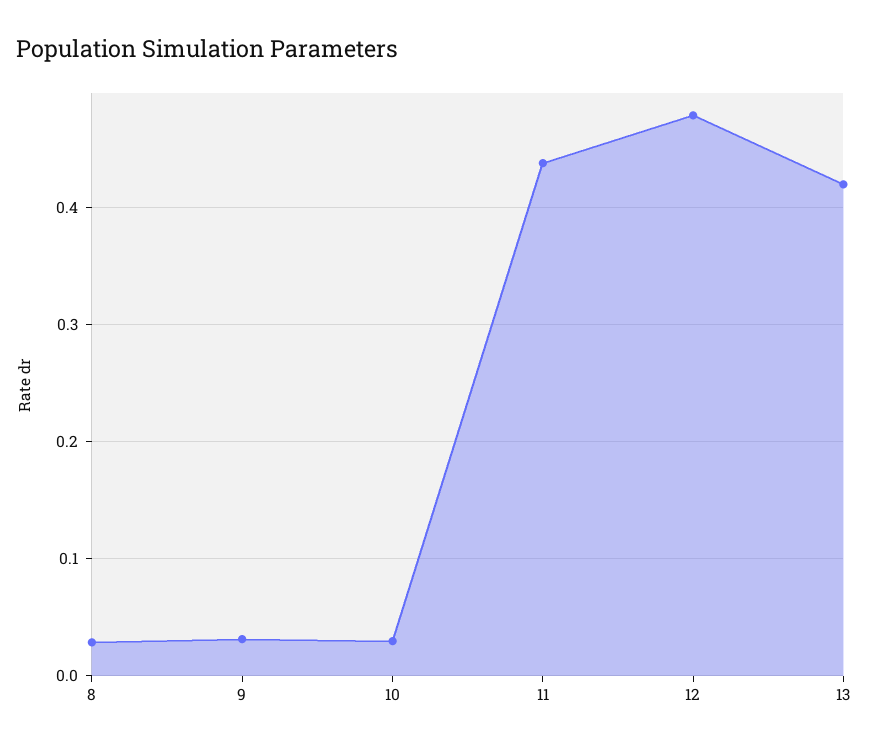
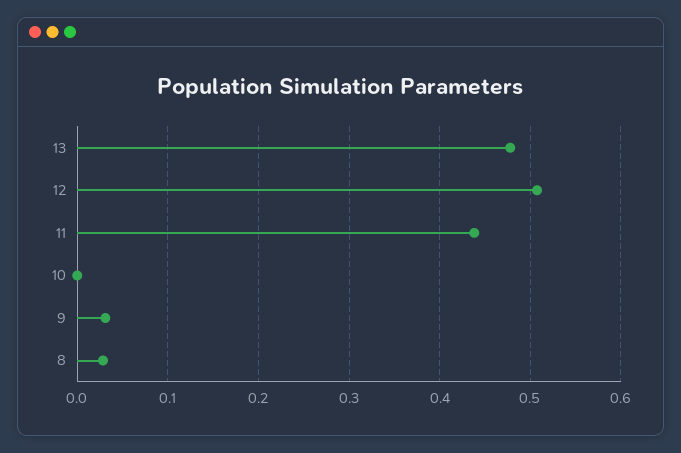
10: 0.03 -> 0
12: 0.48 -> 0.51
13: 0.42 -> 0.48

